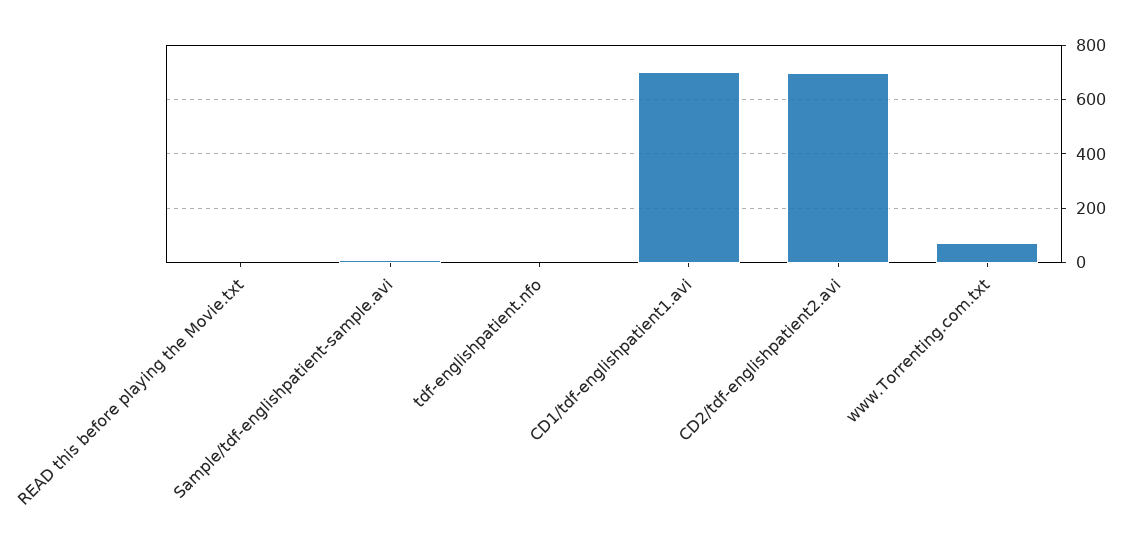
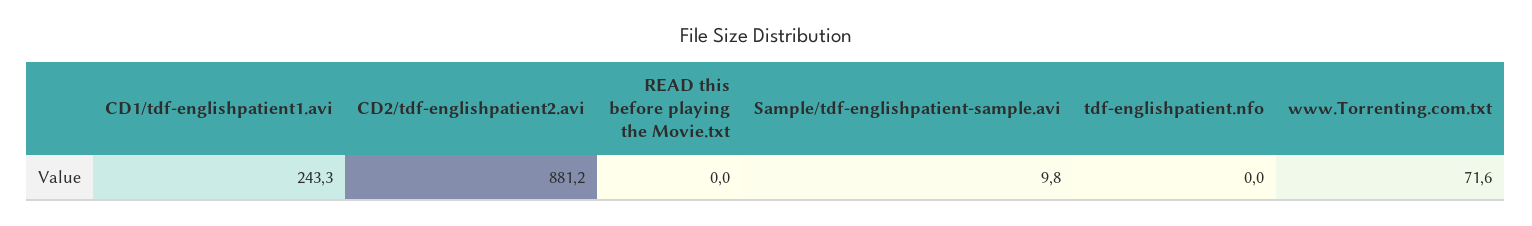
CD1/tdf-englishpatient1.avi: 700 -> 243.3
CD2/tdf-englishpatient2.avi: 700 -> 881.2

